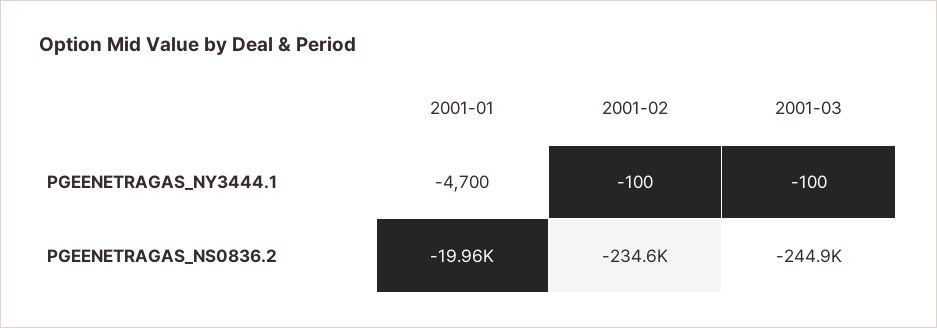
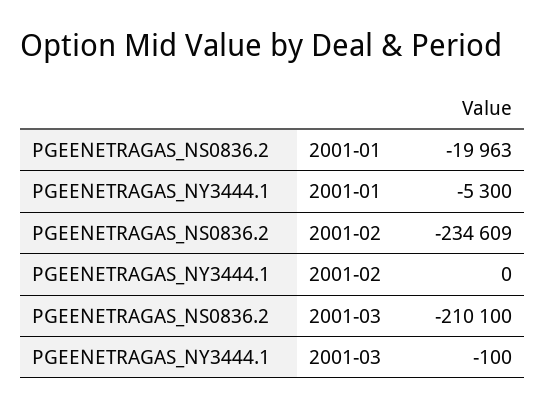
2001-01, PGEENETRAGAS_NY3444.1: -4700 -> -5300
2001-02, PGEENETRAGAS_NY3444.1: -100 -> 0
2001-03, PGEENETRAGAS_NS0836.2: -244900 -> -210100

